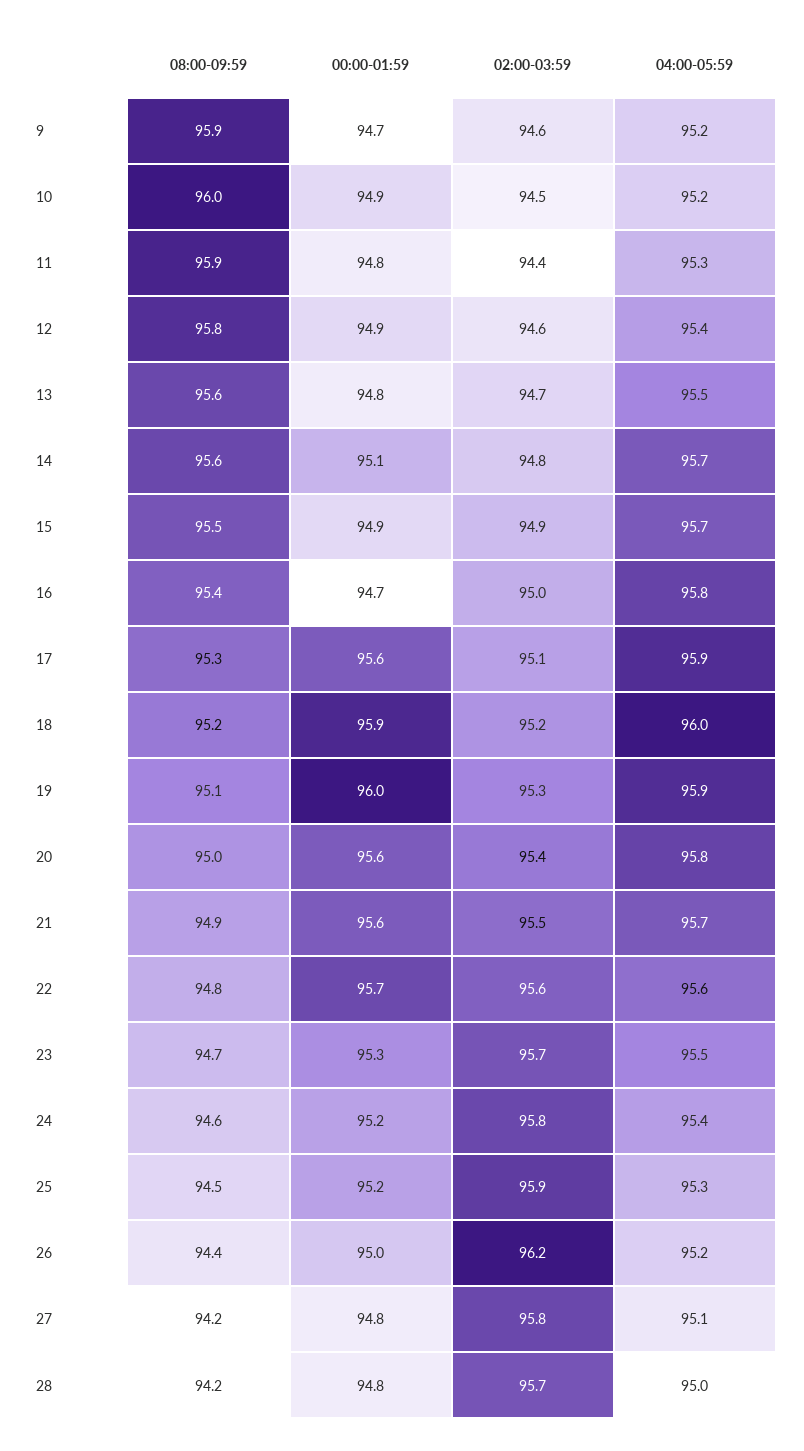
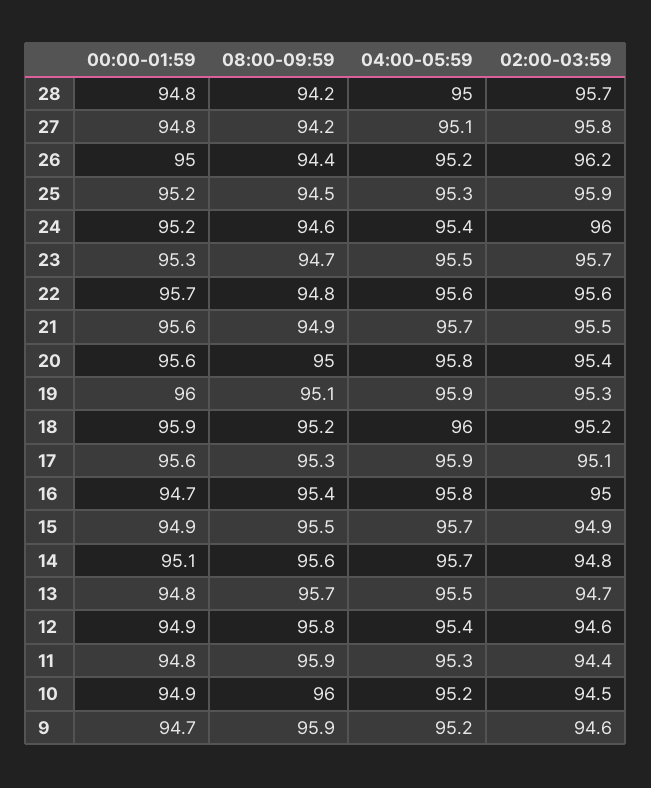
08:00-09:59, 13: 95.6 -> 95.7
02:00-03:59, 24: 95.8 -> 96

